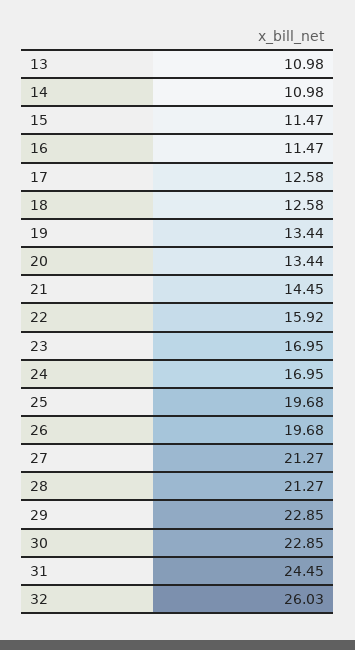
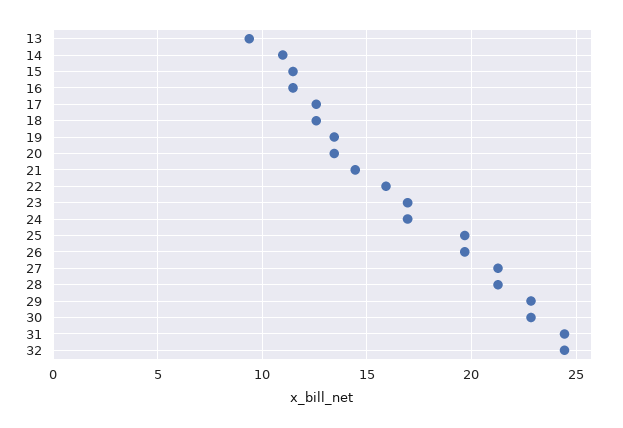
13: 10.98 -> 9.5
32: 26.03 -> 24.5

